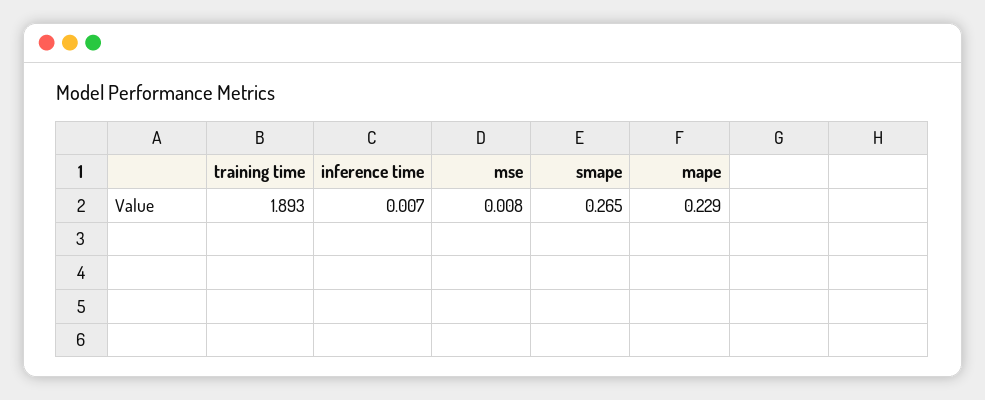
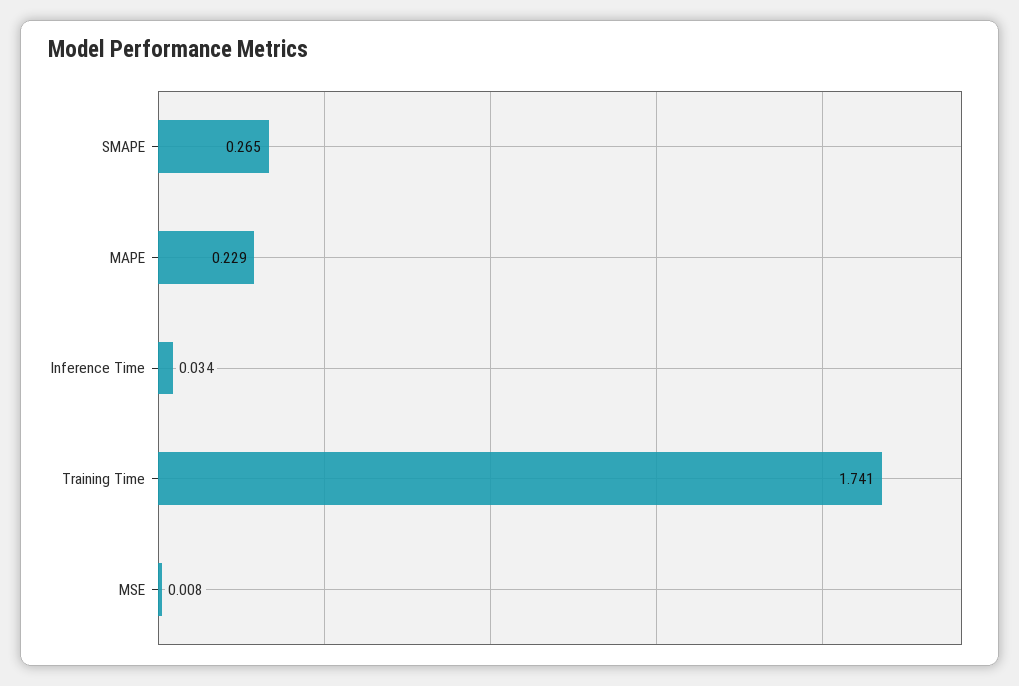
training time: 1.893 -> 1.741
inference time: 0.007 -> 0.034

